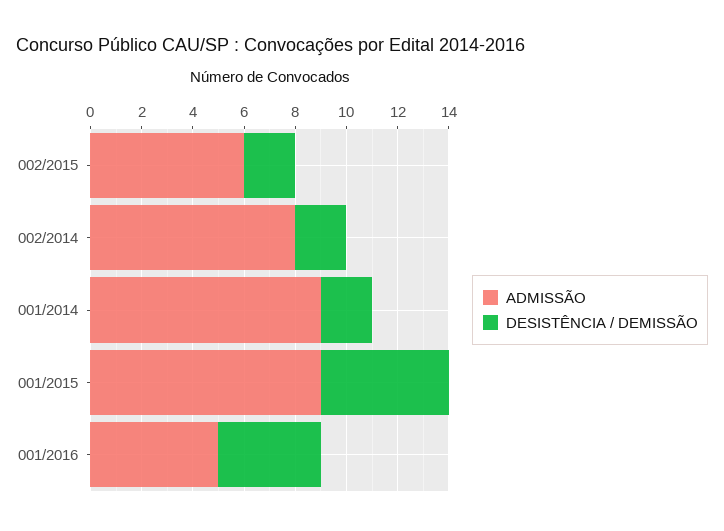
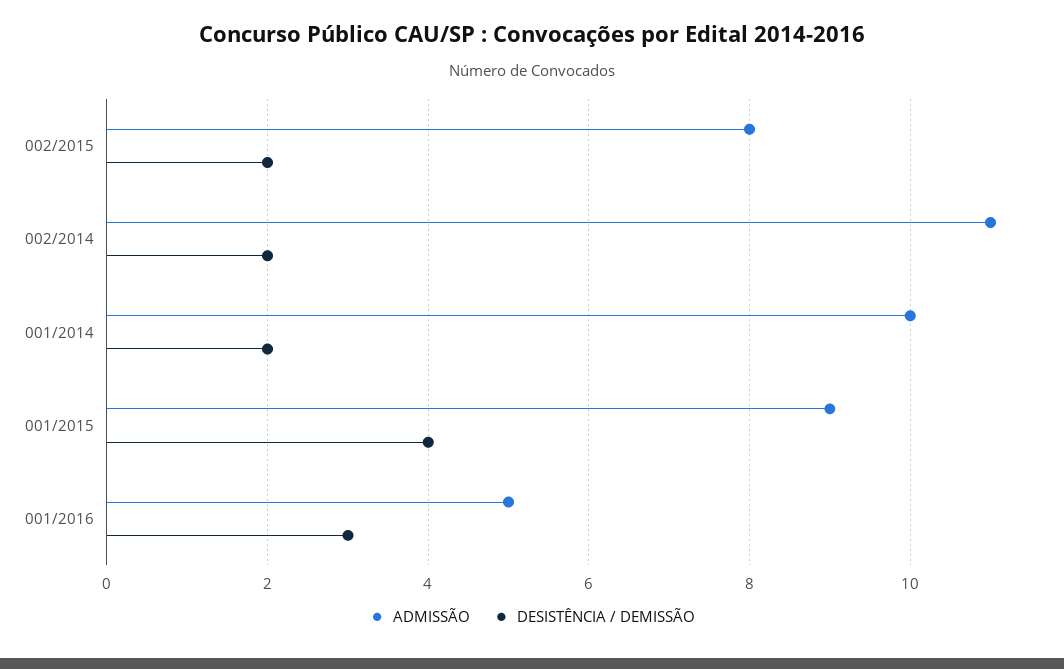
ADMISSÃO, 002/2015: 6 -> 8
ADMISSÃO, 002/2014: 8 -> 11
ADMISSÃO, 001/2014: 9 -> 10
DESISTÊNCIA / DEMISSÃO, 001/2015: 5 -> 4
DESISTÊNCIA / DEMISSÃO, 001/2016: 4 -> 3

